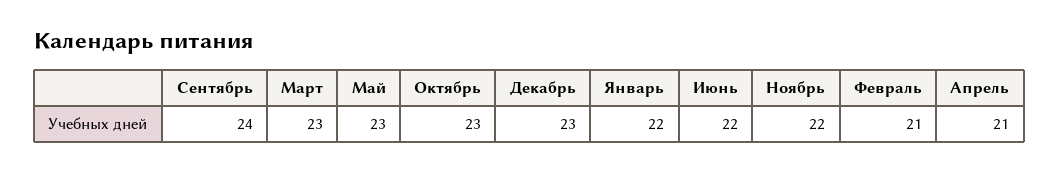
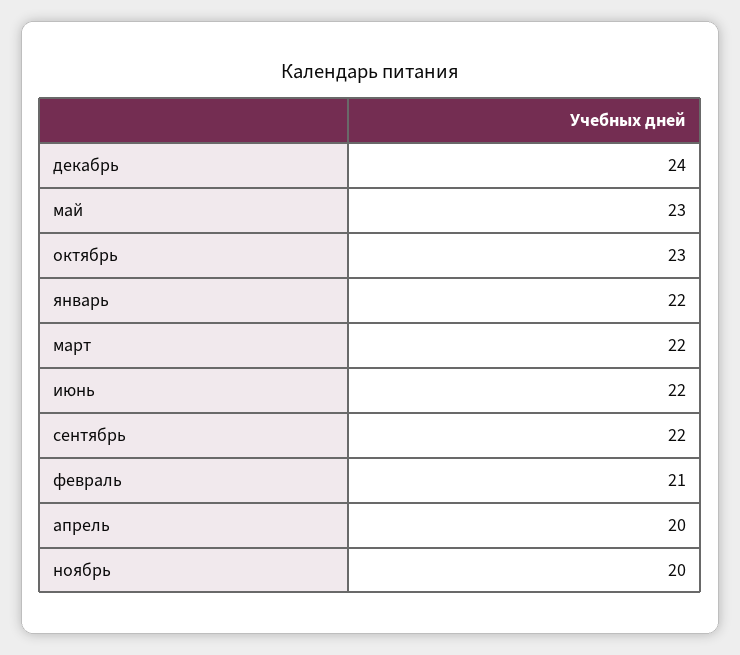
Сентябрь: 24 -> 22
Март: 23 -> 22
Декабрь: 23 -> 24
Ноябрь: 22 -> 20
Апрель: 21 -> 20

